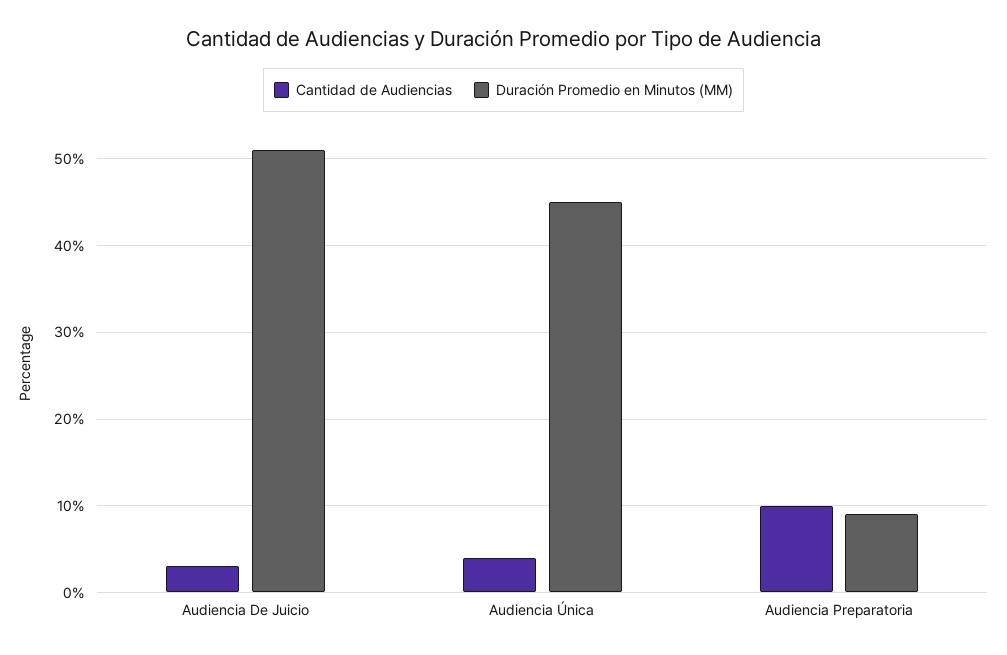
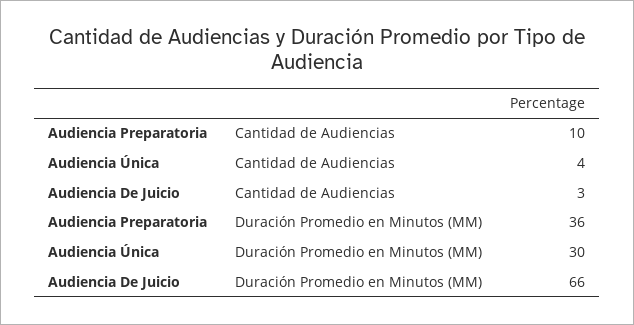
Duración Promedio en Minutos (MM), Audiencia De Juicio: 51 -> 66
Duración Promedio en Minutos (MM), Audiencia Única: 45 -> 30
Duración Promedio en Minutos (MM), Audiencia Preparatoria: 9 -> 36

